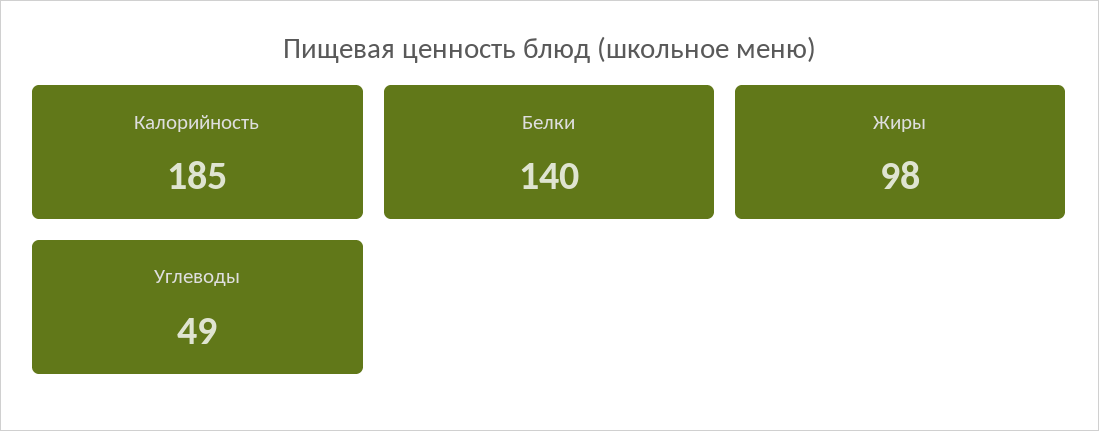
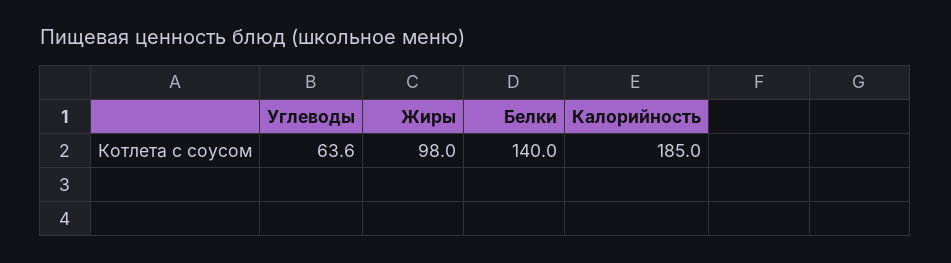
Углеводы: 49 -> 63.6

